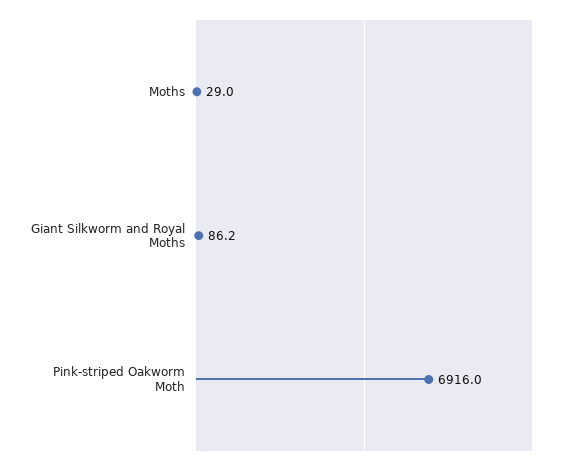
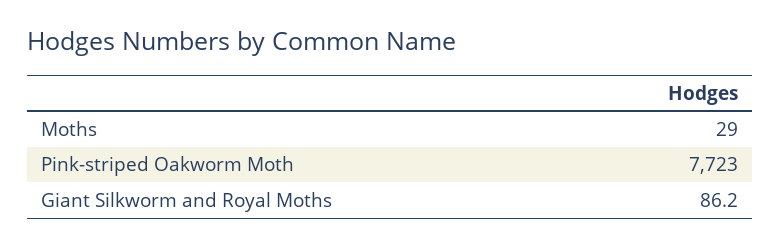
Pink-striped Oakworm Moth: 6916 -> 7723

